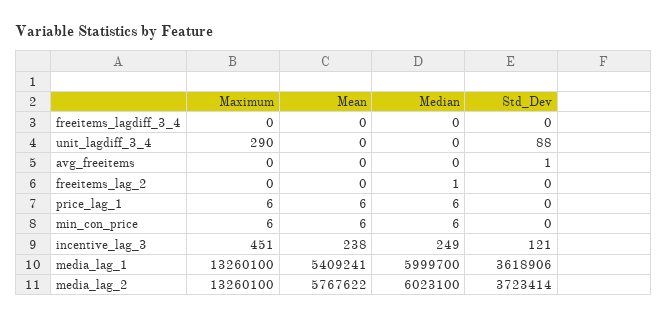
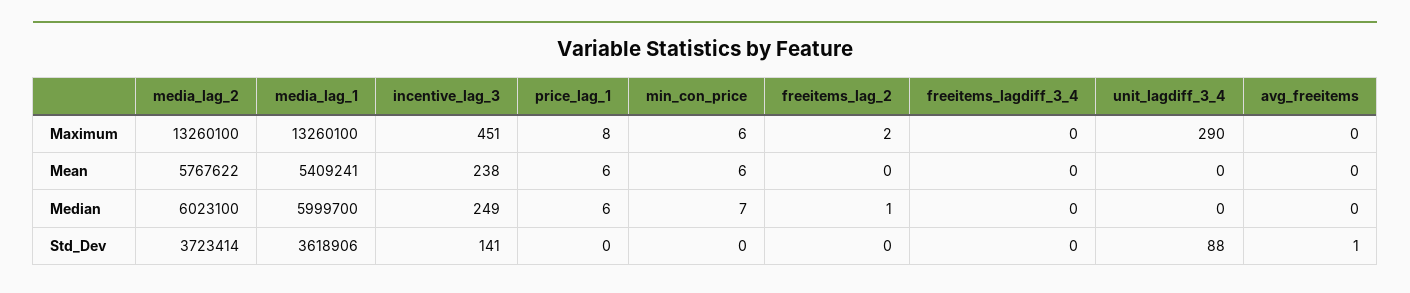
Maximum, freeitems_lag_2: 0 -> 2
Maximum, price_lag_1: 6 -> 8
Median, min_con_price: 6 -> 7
Std_Dev, incentive_lag_3: 121 -> 141

